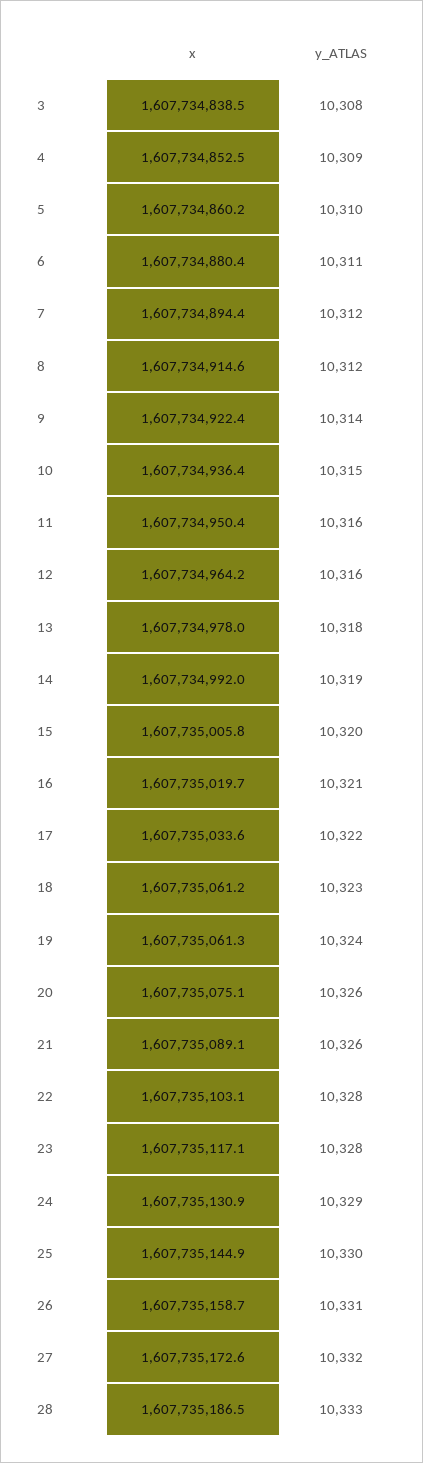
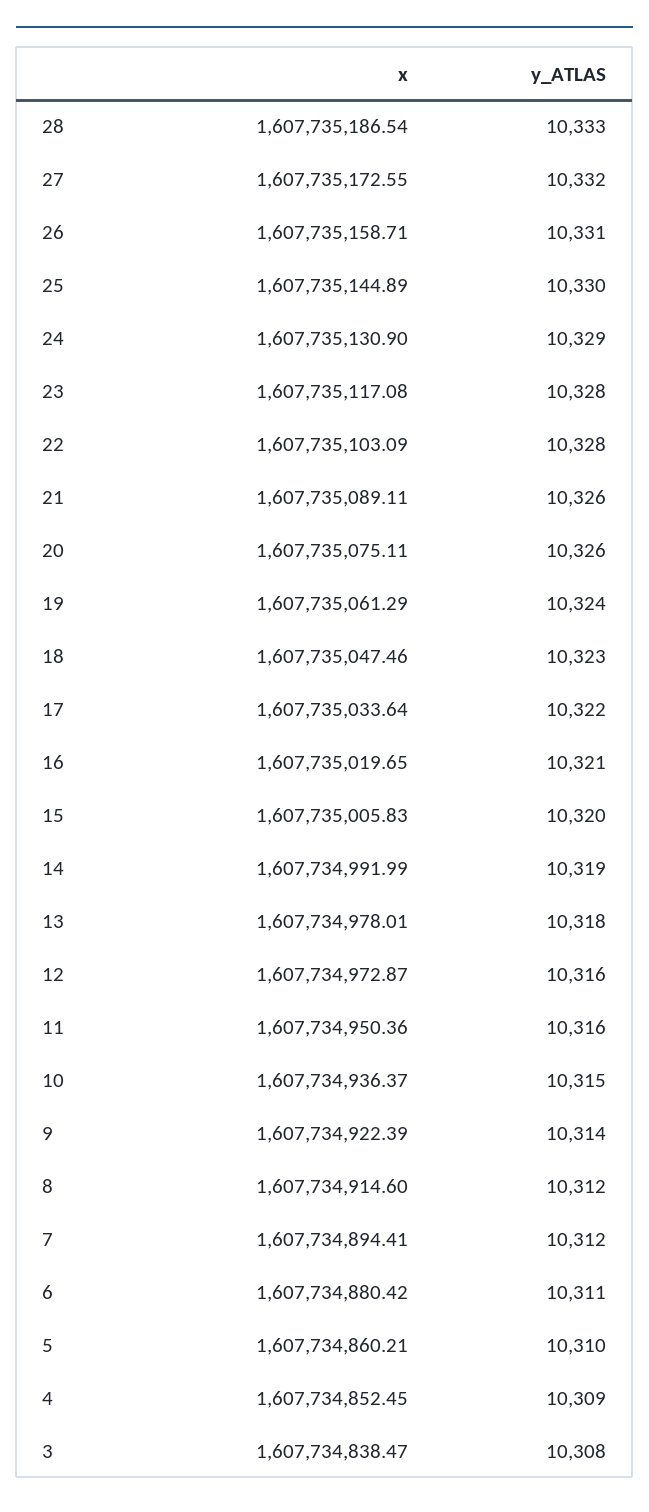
x, 12: 1607734964.2 -> 1607734972.87
x, 18: 1607735061.2 -> 1607735047.46

